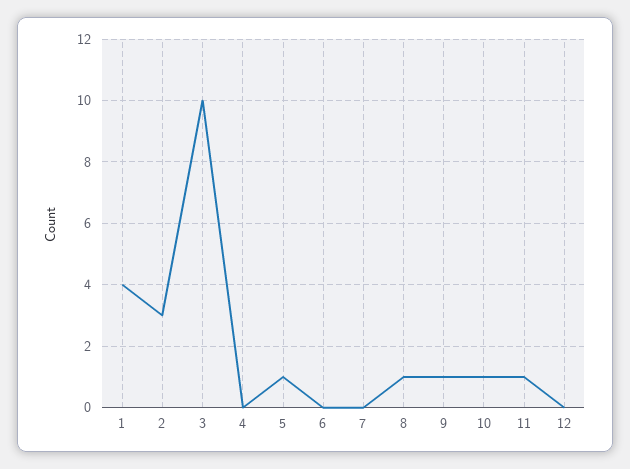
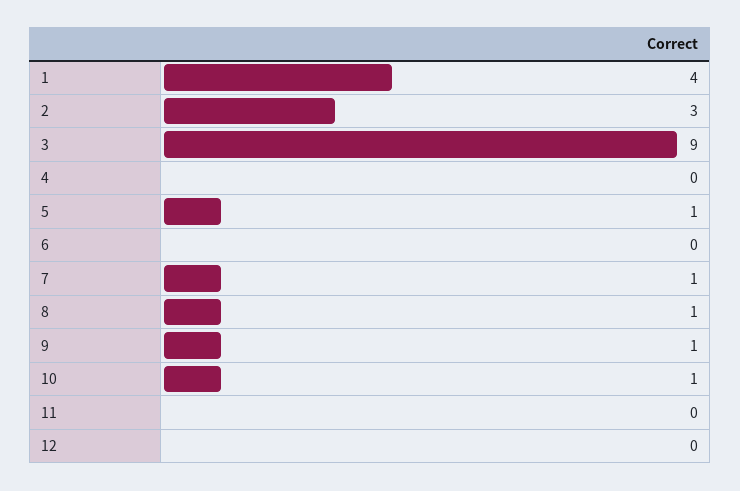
3: 10 -> 9
7: 0 -> 1
11: 1 -> 0

